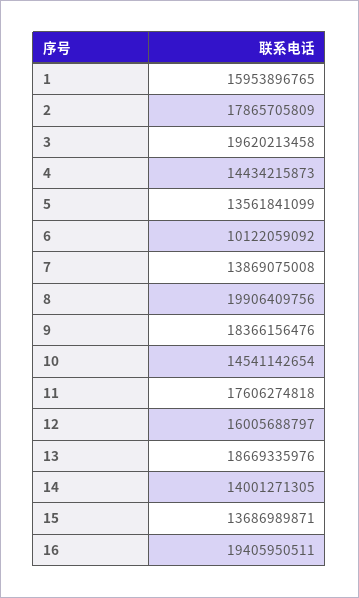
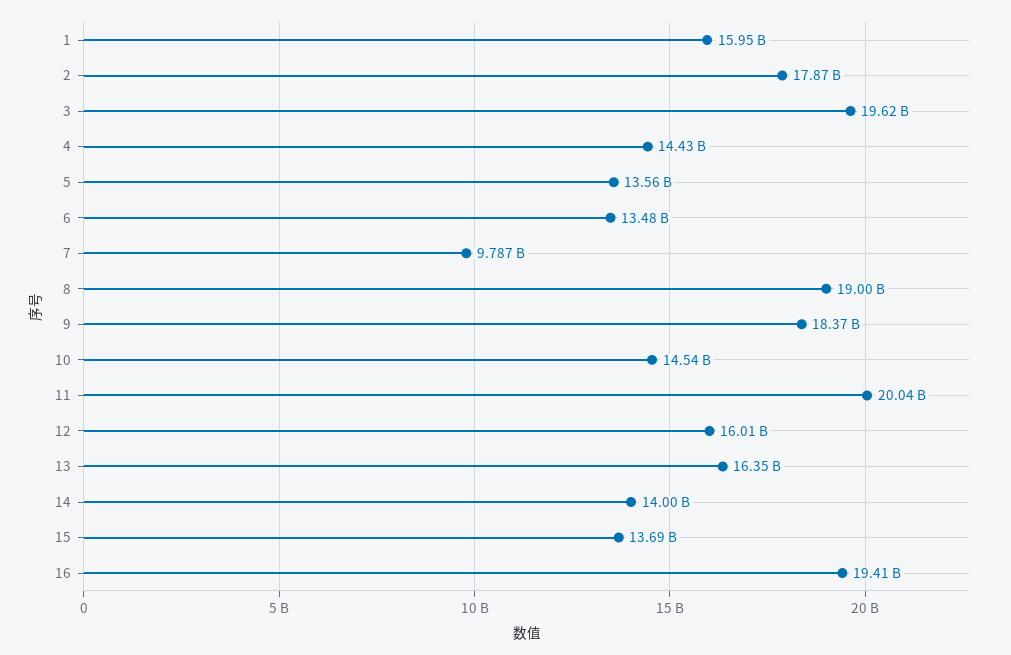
6: 10122059092 -> 13480000000
7: 13869075008 -> 9787000000
8: 19906409756 -> 19000000000
11: 17606274818 -> 20040000000
13: 18669335976 -> 16350000000

